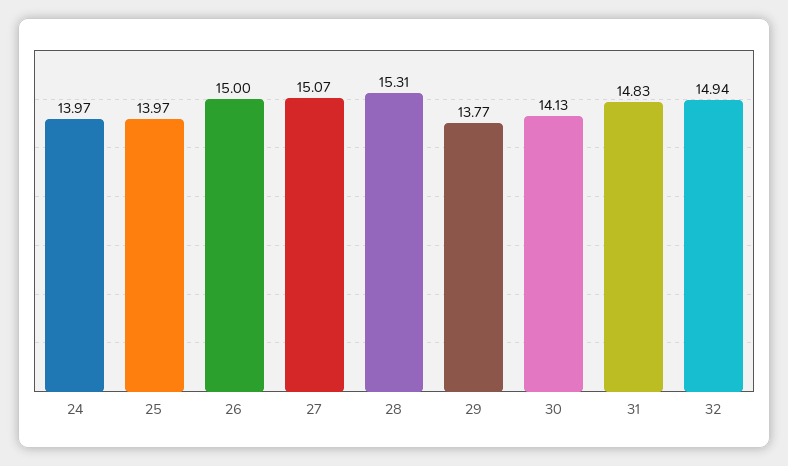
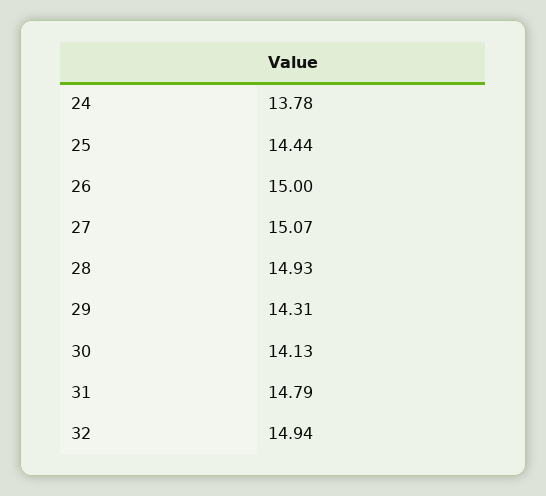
24: 13.97 -> 13.78
25: 13.97 -> 14.44
28: 15.31 -> 14.93
29: 13.77 -> 14.31
31: 14.83 -> 14.79

